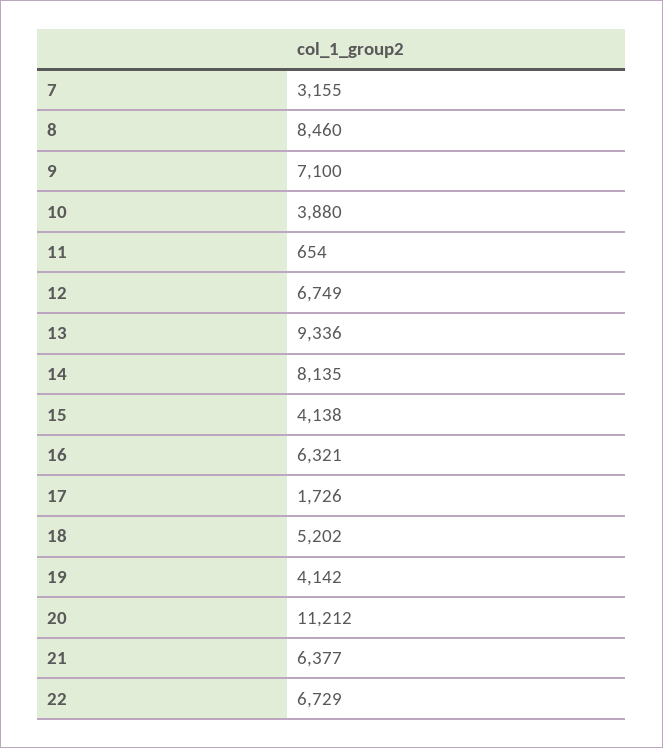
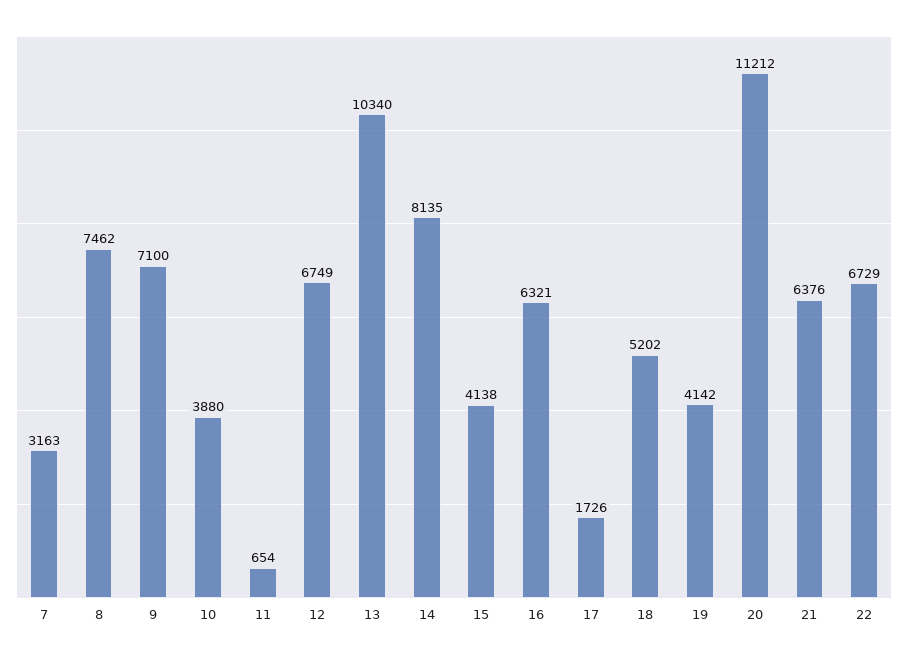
7: 3155 -> 3163
8: 8460 -> 7462
13: 9336 -> 10340
21: 6377 -> 6376

